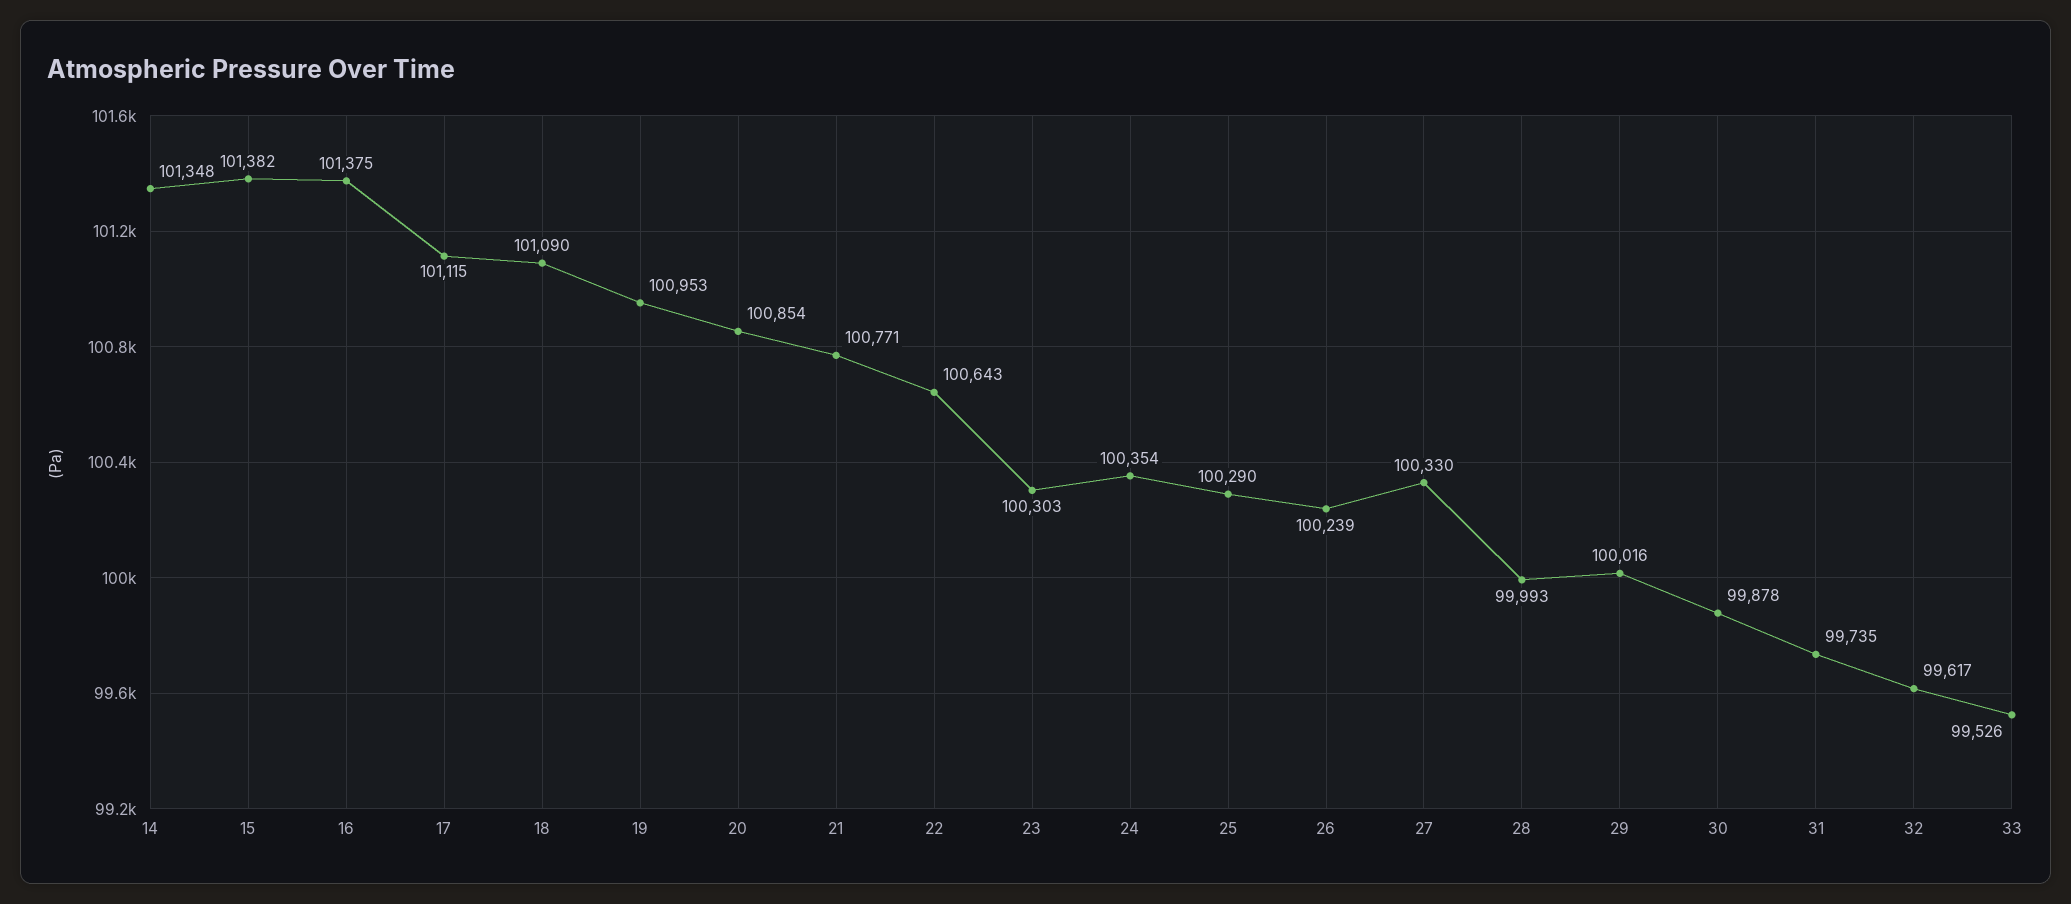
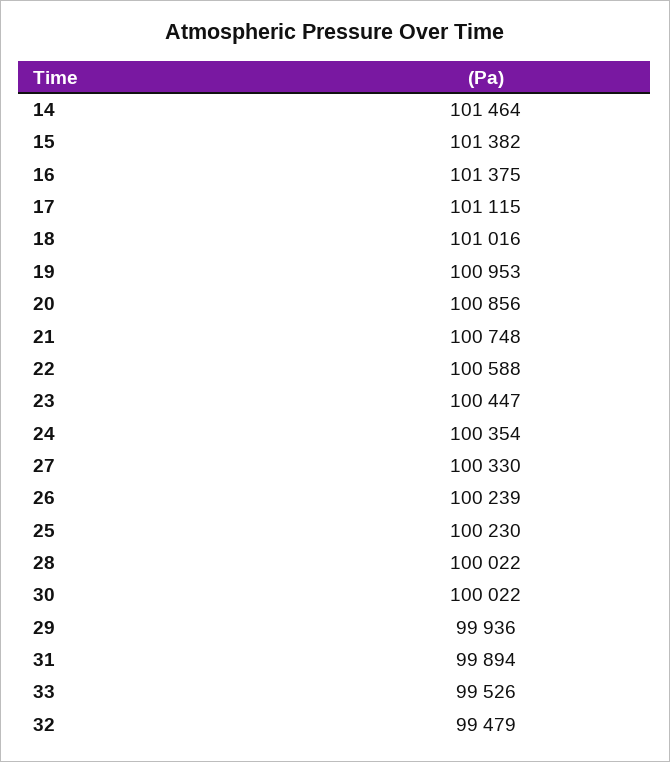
14: 101348 -> 101464
18: 101090 -> 101016
20: 100854 -> 100856
21: 100771 -> 100748
22: 100643 -> 100588
23: 100303 -> 100447
25: 100290 -> 100230
28: 99993 -> 100022
29: 100016 -> 99936
30: 99878 -> 100022
31: 99735 -> 99894
32: 99617 -> 99479

